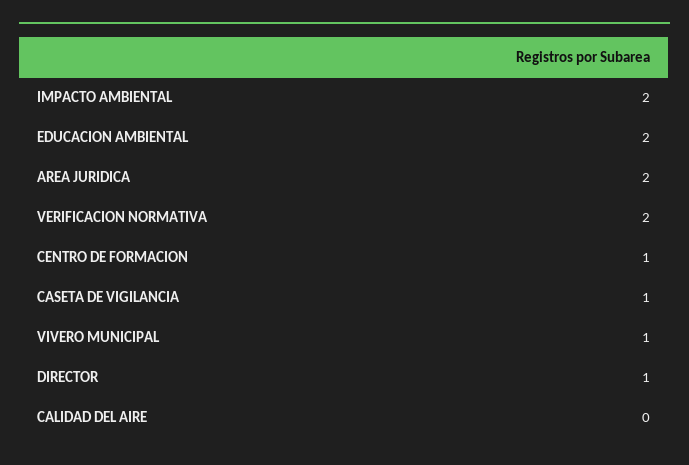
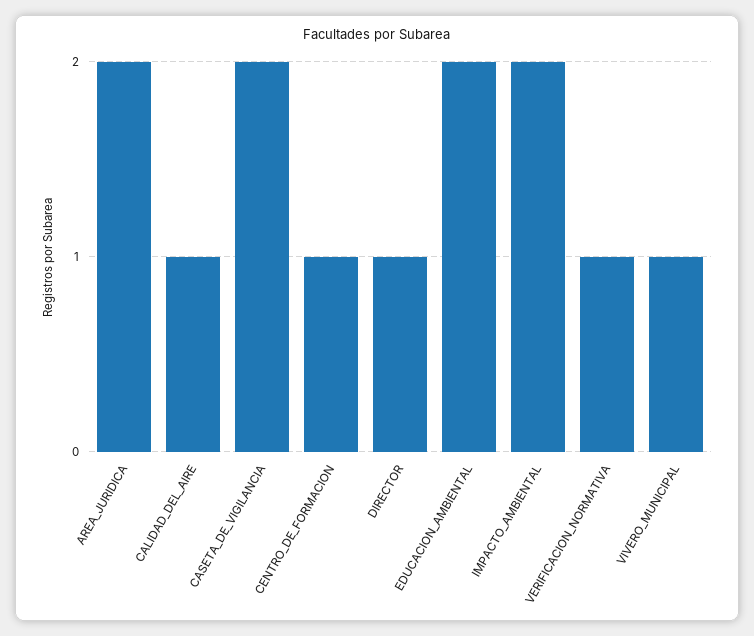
VERIFICACION NORMATIVA: 2 -> 1
CASETA DE VIGILANCIA: 1 -> 2
CALIDAD DEL AIRE: 0 -> 1

